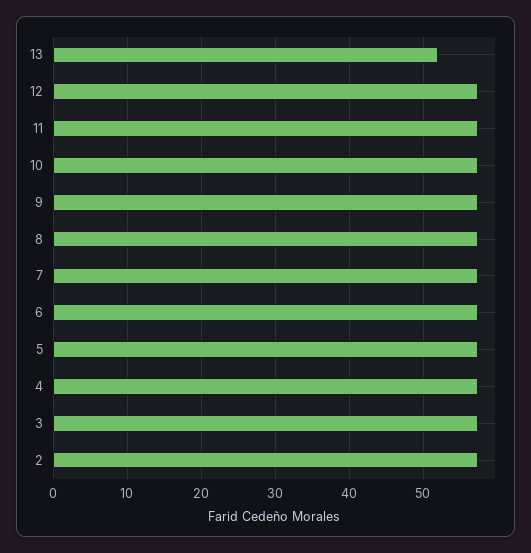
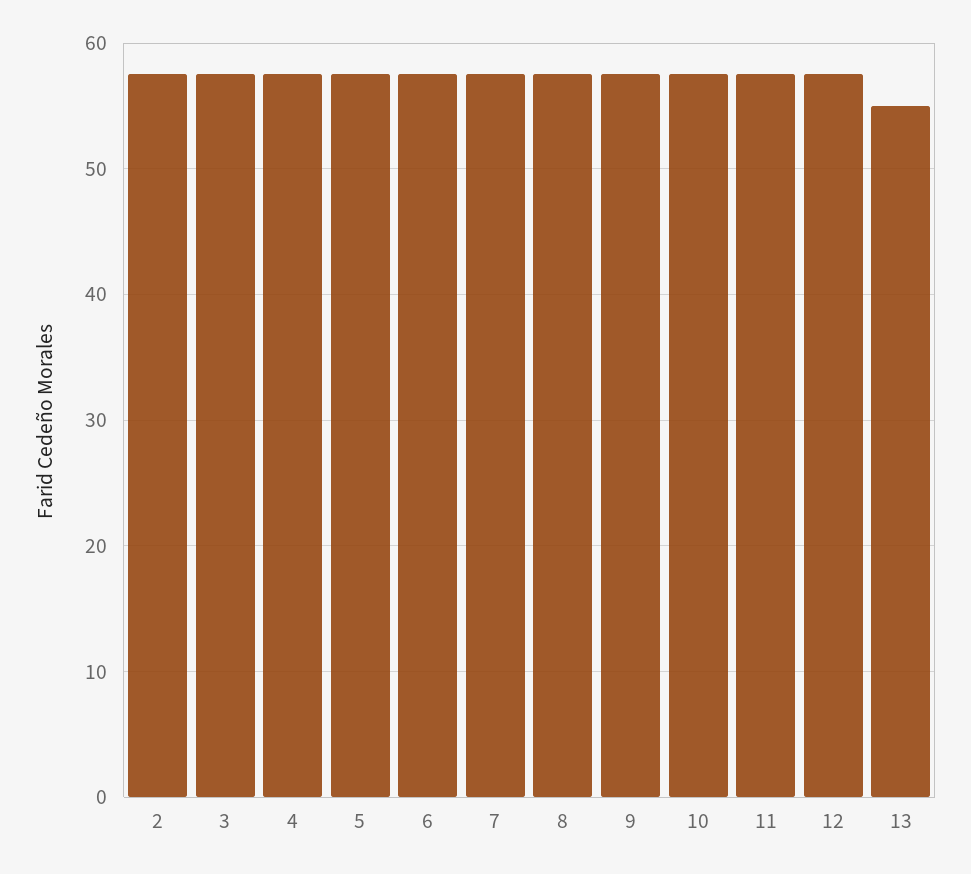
13: 52 -> 55

